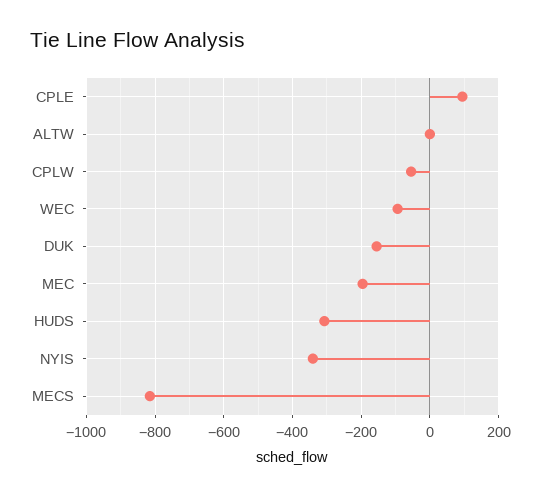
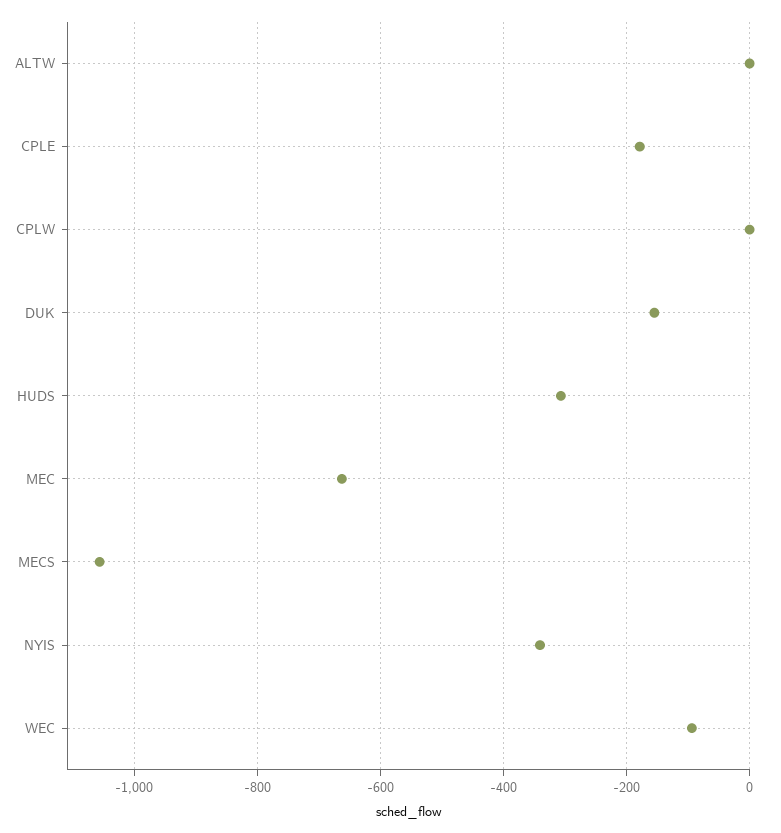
CPLE: 100 -> -180
CPLW: -60 -> 0
MEC: -200 -> -660
MECS: -820 -> -1060

